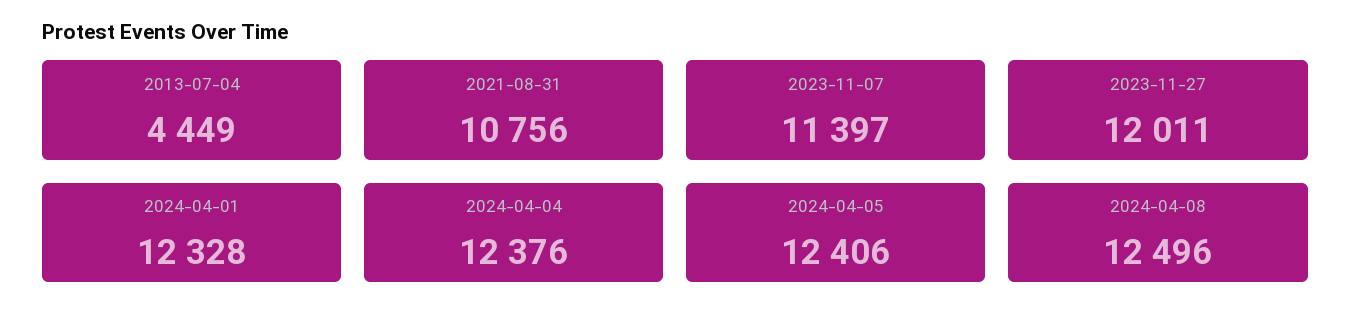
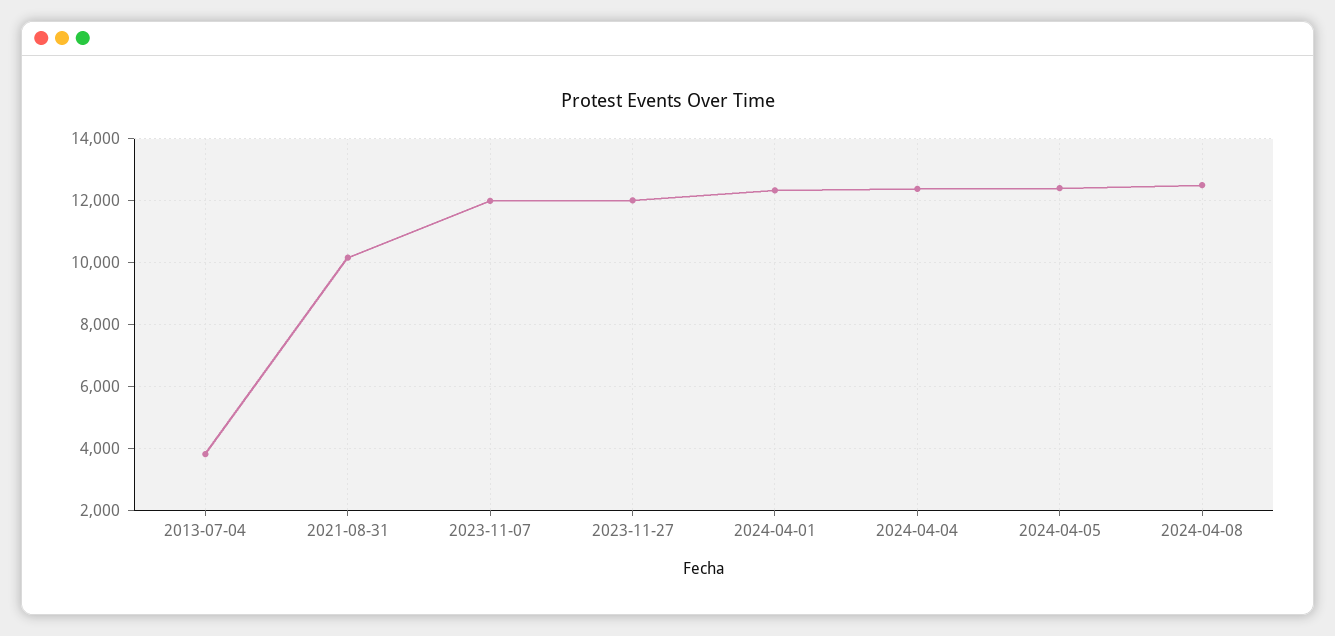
2013-07-04: 4449 -> 3800
2021-08-31: 10756 -> 10200
2023-11-07: 11397 -> 12000

